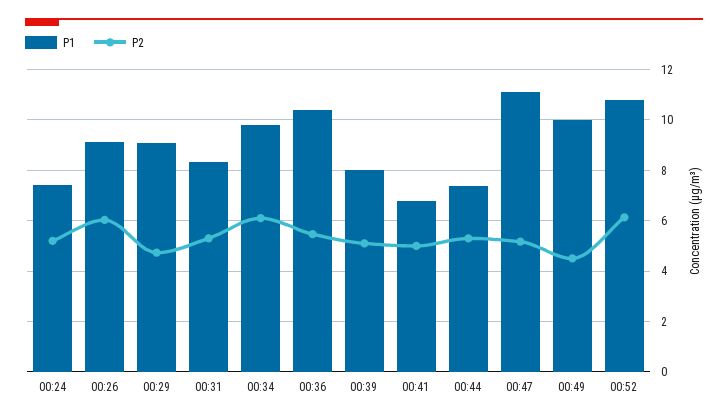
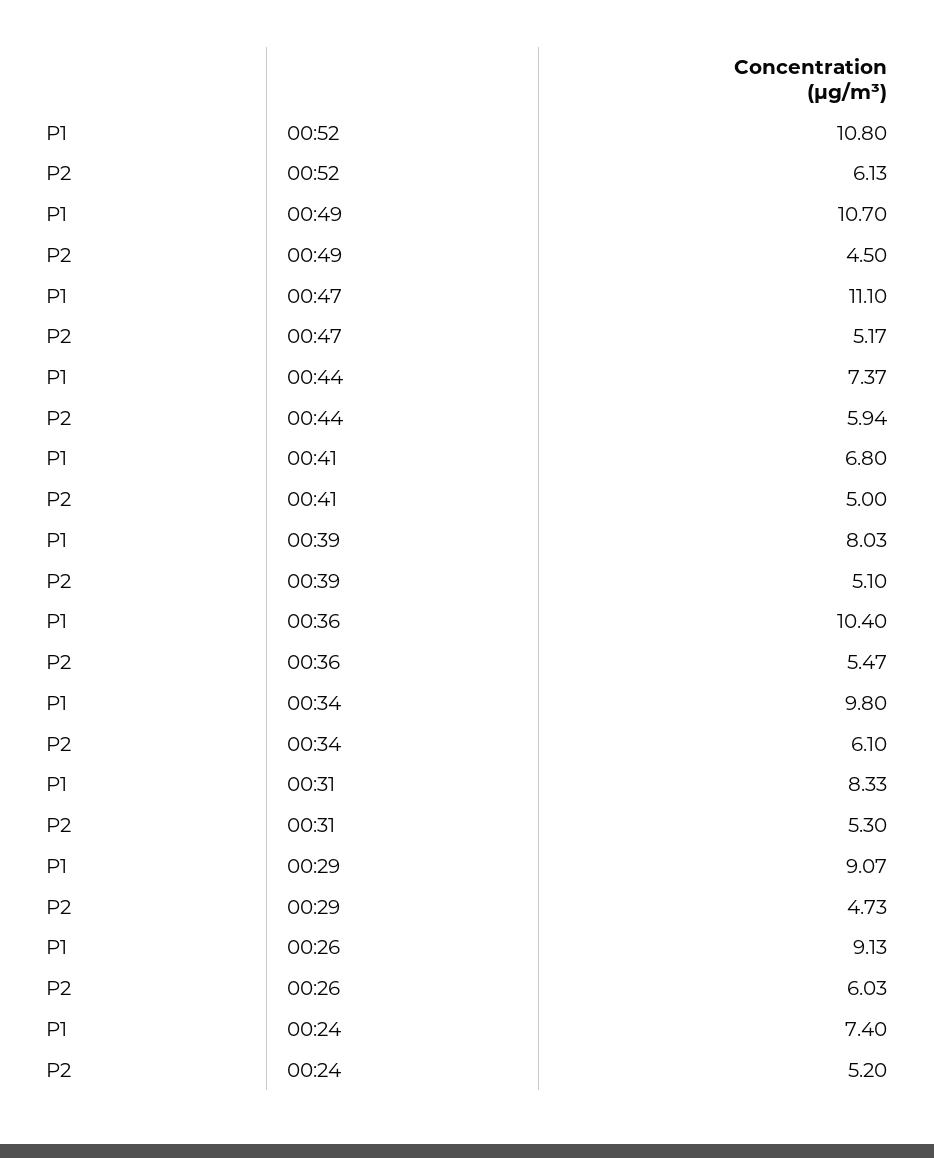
P2, 00:44: 5.25 -> 5.94
P1, 00:49: 10 -> 10.7

